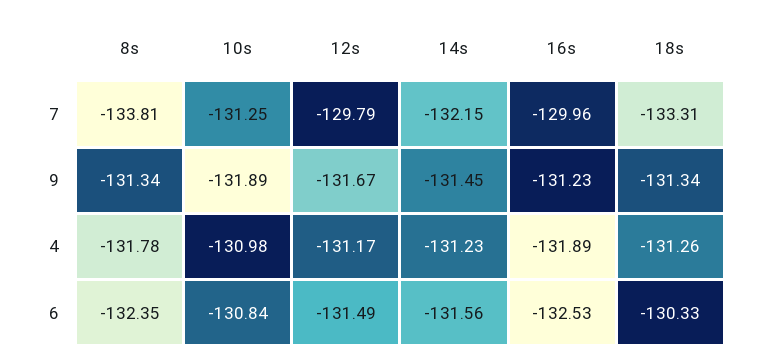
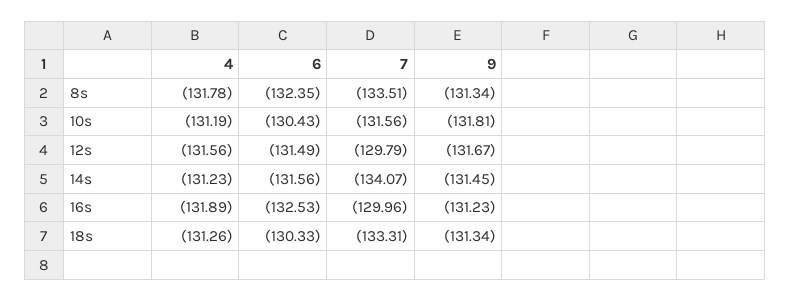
8s, 7: -133.81 -> -133.51
10s, 7: -131.25 -> -131.56
14s, 7: -132.15 -> -134.07
10s, 9: -131.89 -> -131.81
10s, 4: -130.98 -> -131.19
12s, 4: -131.17 -> -131.56
10s, 6: -130.84 -> -130.43

